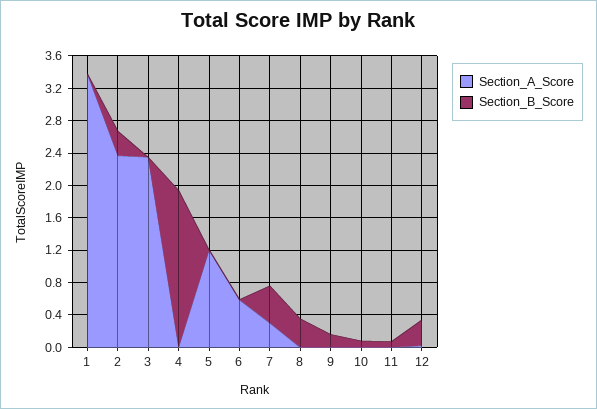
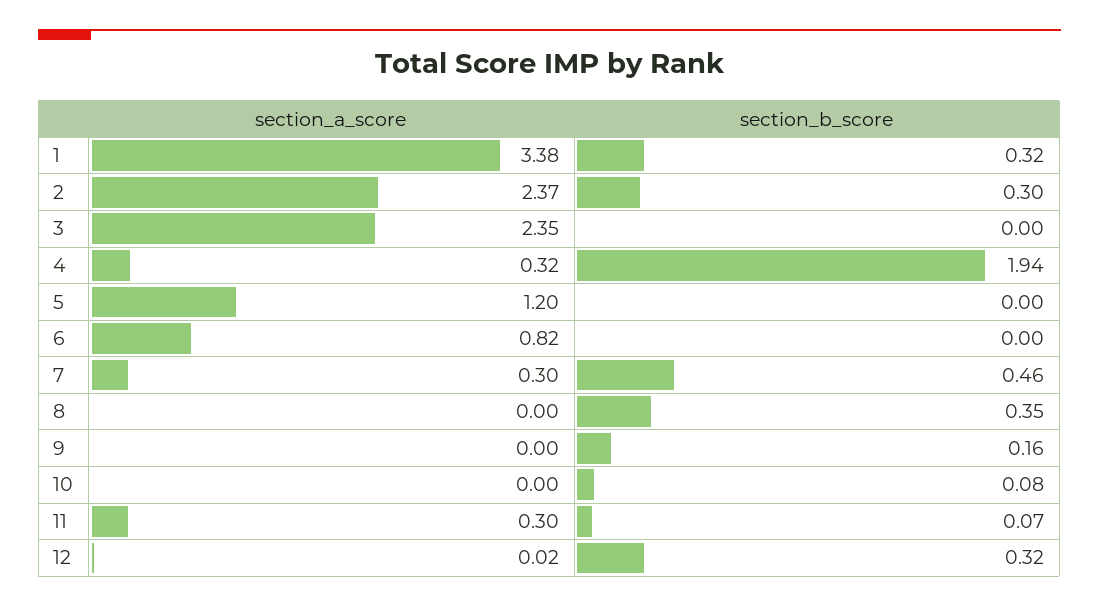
Section_B_Score, 1: 0 -> 0.32
Section_A_Score, 4: 0 -> 0.32
Section_A_Score, 6: 0.6 -> 0.82
Section_A_Score, 11: 0 -> 0.3

